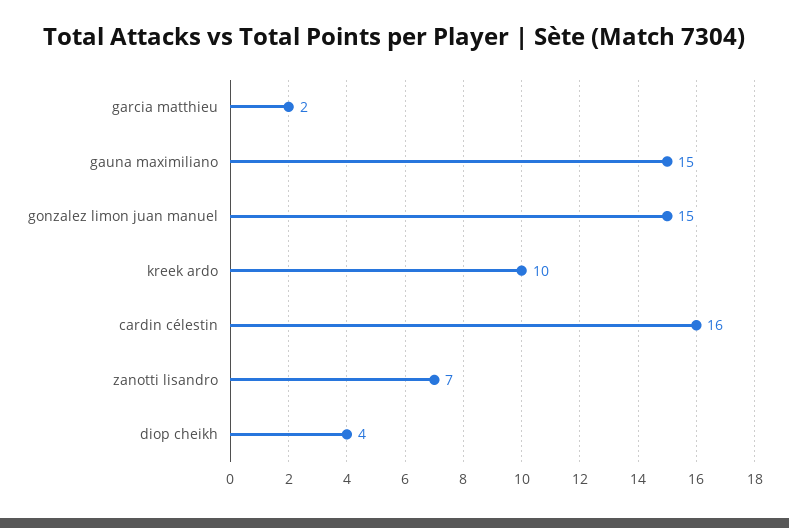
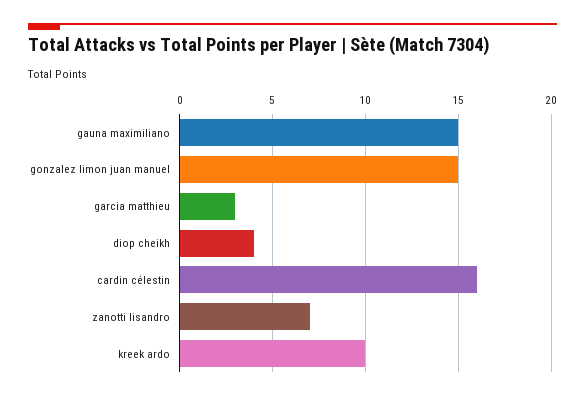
garcia matthieu: 2 -> 3

